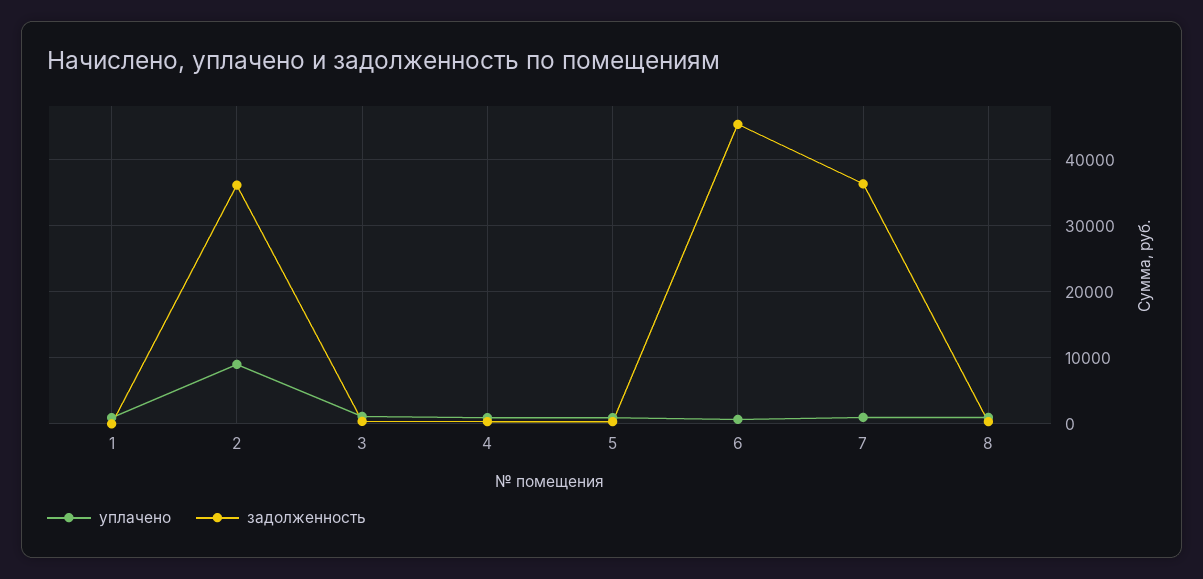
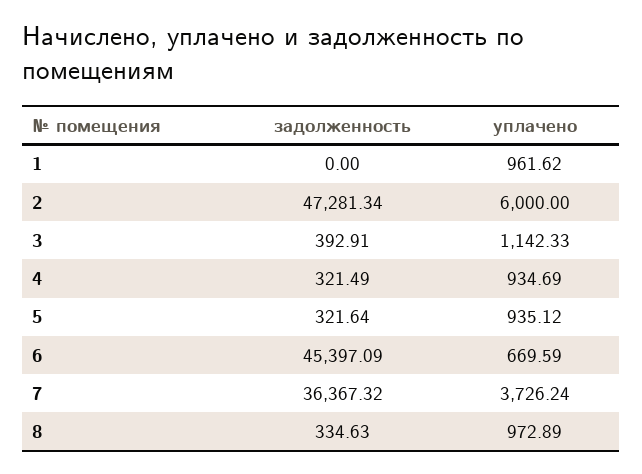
уплачено, 2: 9000 -> 6000
задолженность, 2: 36000 -> 47281.34
уплачено, 7: 1000 -> 3726.24

